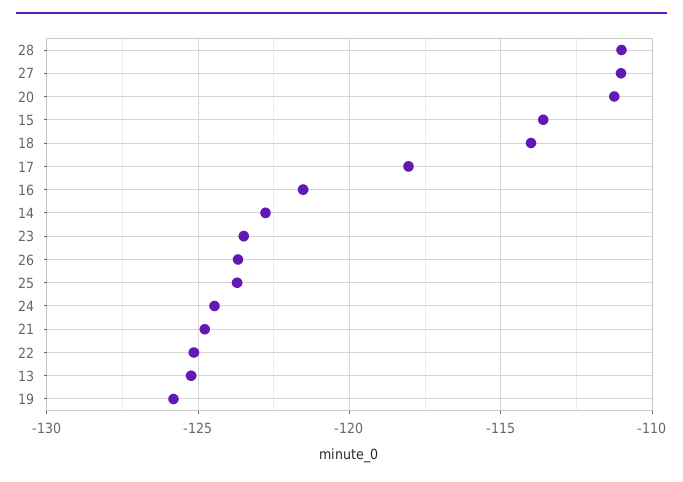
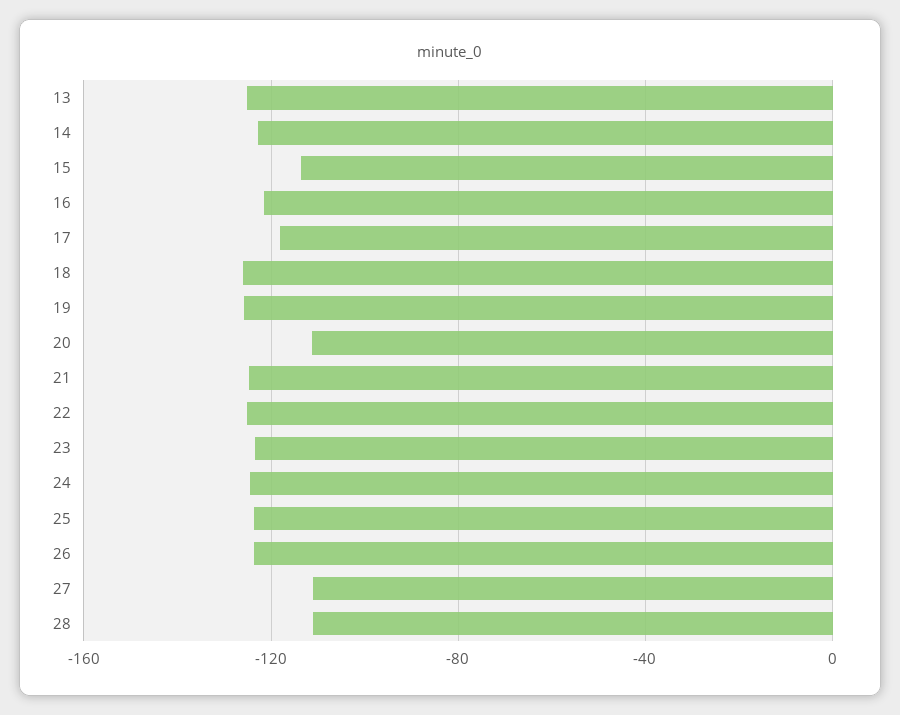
18: -114 -> -125

